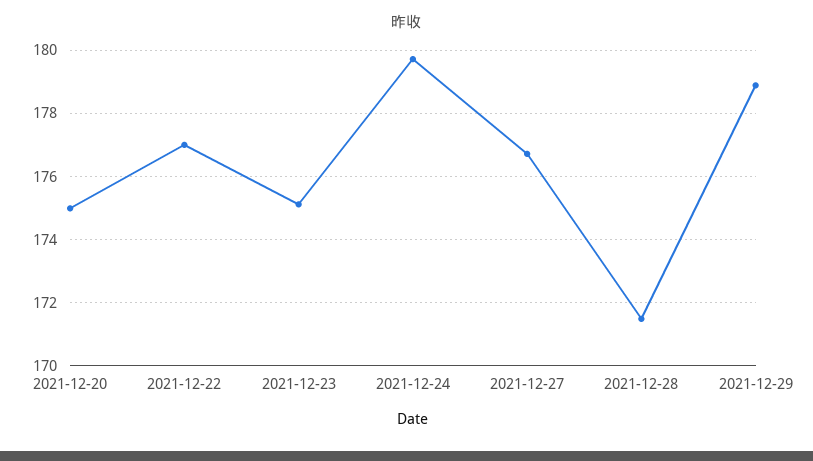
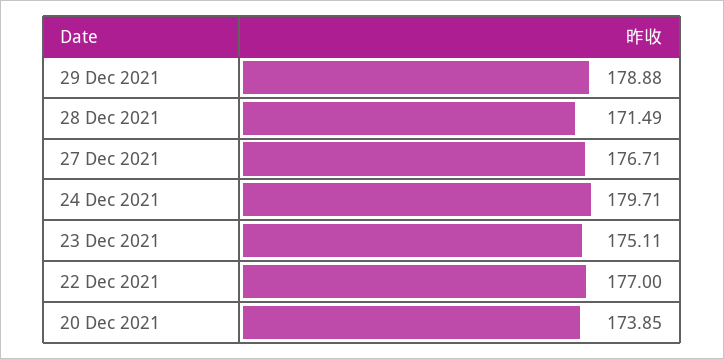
2021-12-20: 175 -> 173.85

